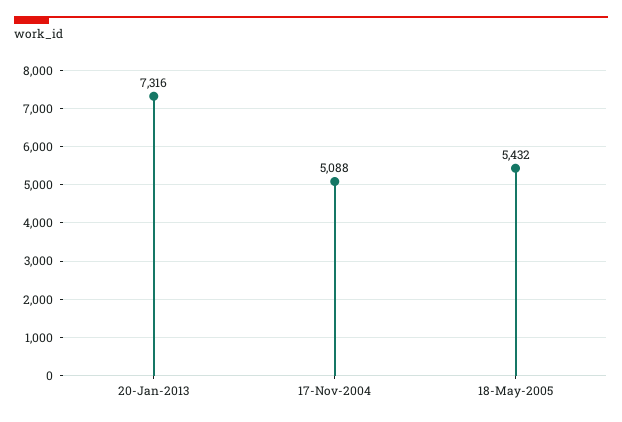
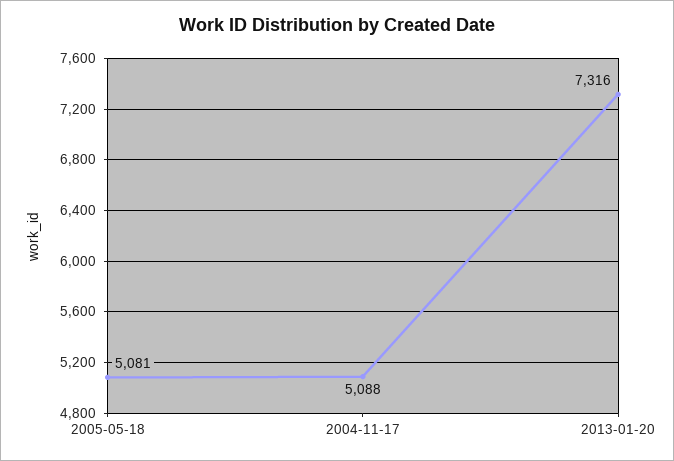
18-May-2005: 5432 -> 5081

